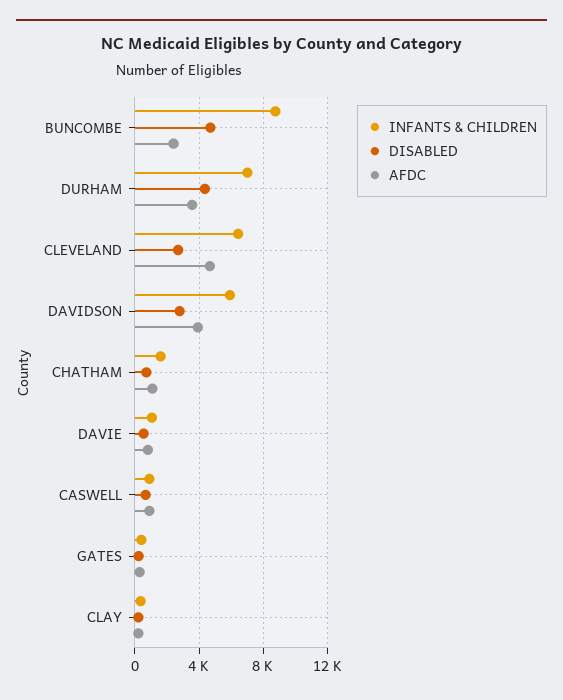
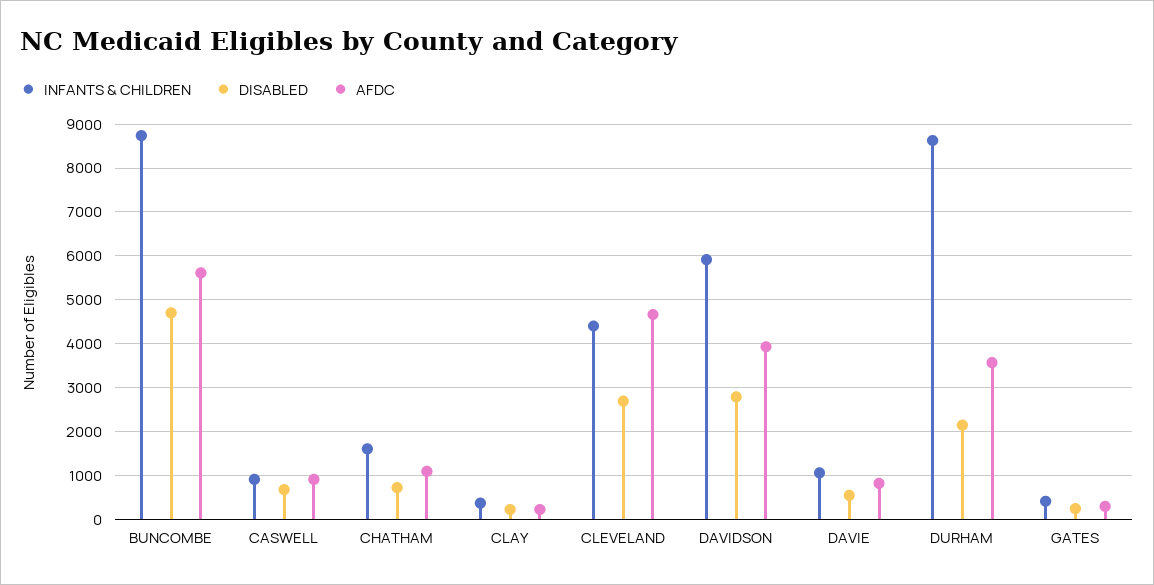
AFDC, BUNCOMBE: 2500 -> 5600
INFANTS & CHILDREN, DURHAM: 7000 -> 8600
DISABLED, DURHAM: 4500 -> 2200
INFANTS & CHILDREN, CLEVELAND: 6500 -> 4400

